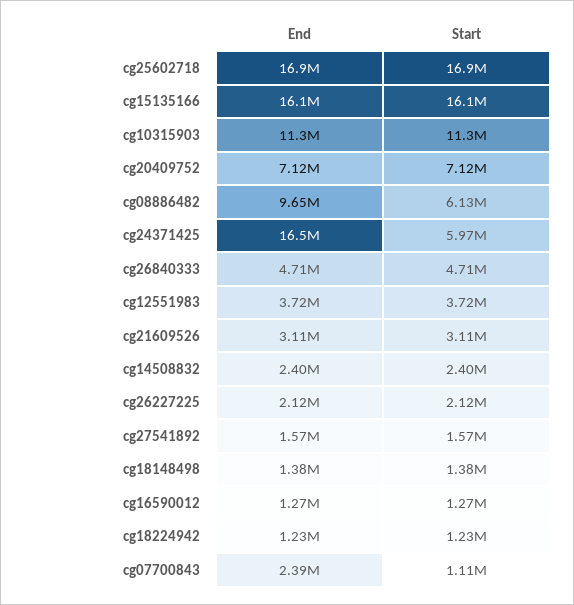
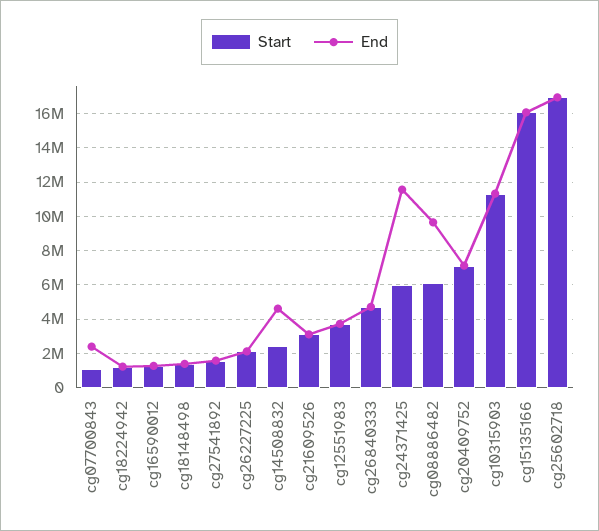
End, cg24371425: 16500000 -> 11500000
End, cg14508832: 2400000 -> 4500000

